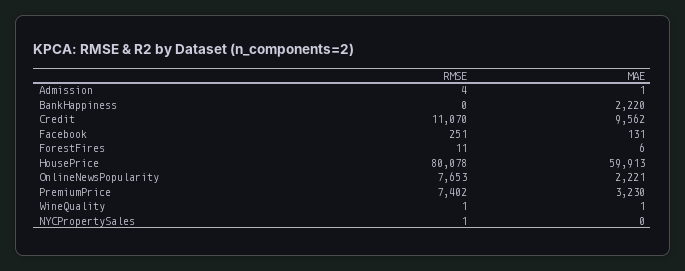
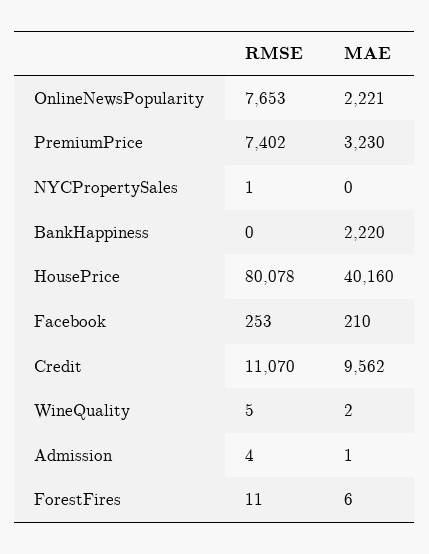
RMSE, Facebook: 251 -> 253
MAE, Facebook: 131 -> 210
MAE, HousePrice: 59913 -> 40160
RMSE, WineQuality: 1 -> 5
MAE, WineQuality: 1 -> 2

